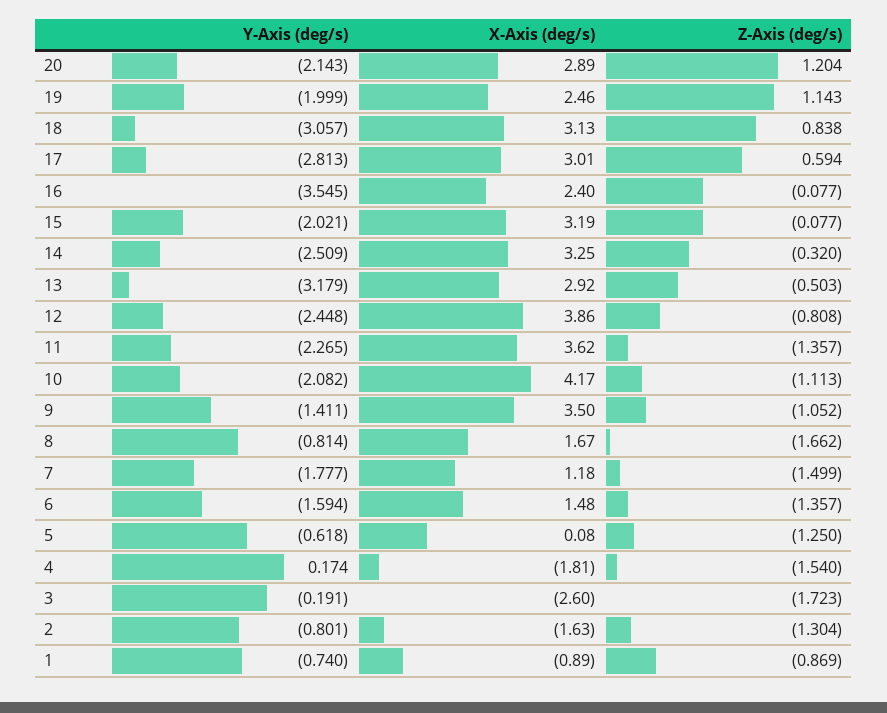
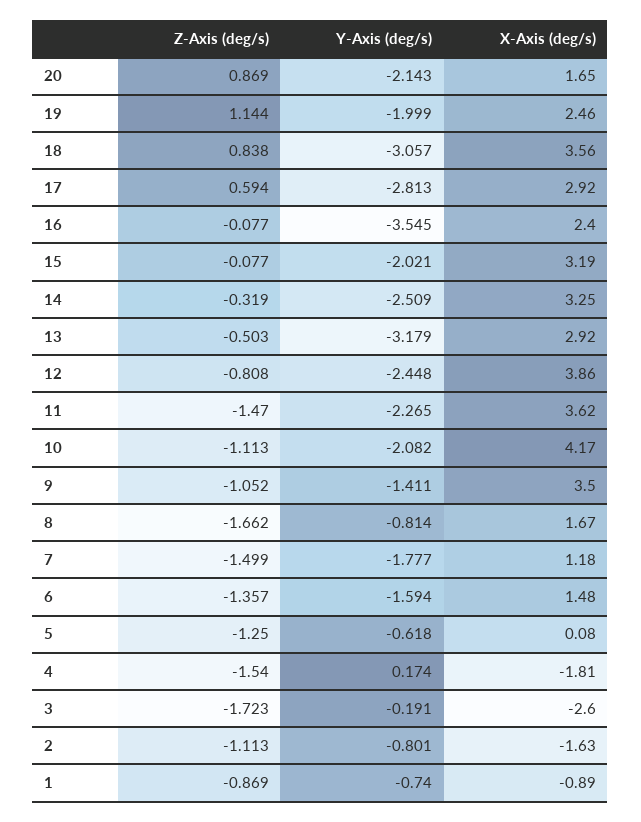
X-Axis (deg/s), 20: 2.89 -> 1.65
Z-Axis (deg/s), 20: 1.204 -> 0.869
Z-Axis (deg/s), 19: 1.143 -> 1.144
X-Axis (deg/s), 18: 3.13 -> 3.56
X-Axis (deg/s), 17: 3.01 -> 2.92
Z-Axis (deg/s), 14: -0.32 -> -0.319
Z-Axis (deg/s), 11: -1.357 -> -1.47
Z-Axis (deg/s), 2: -1.304 -> -1.113

